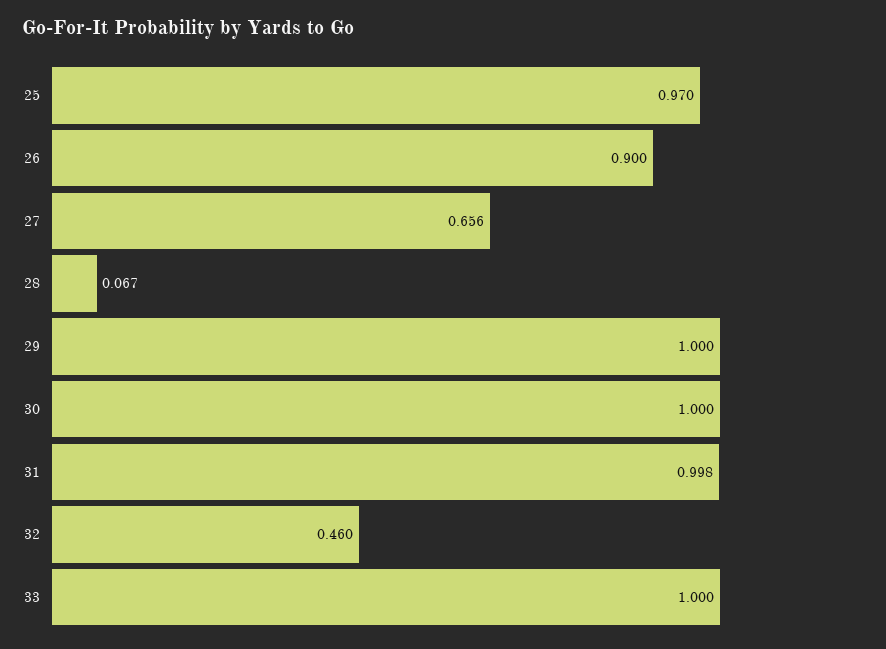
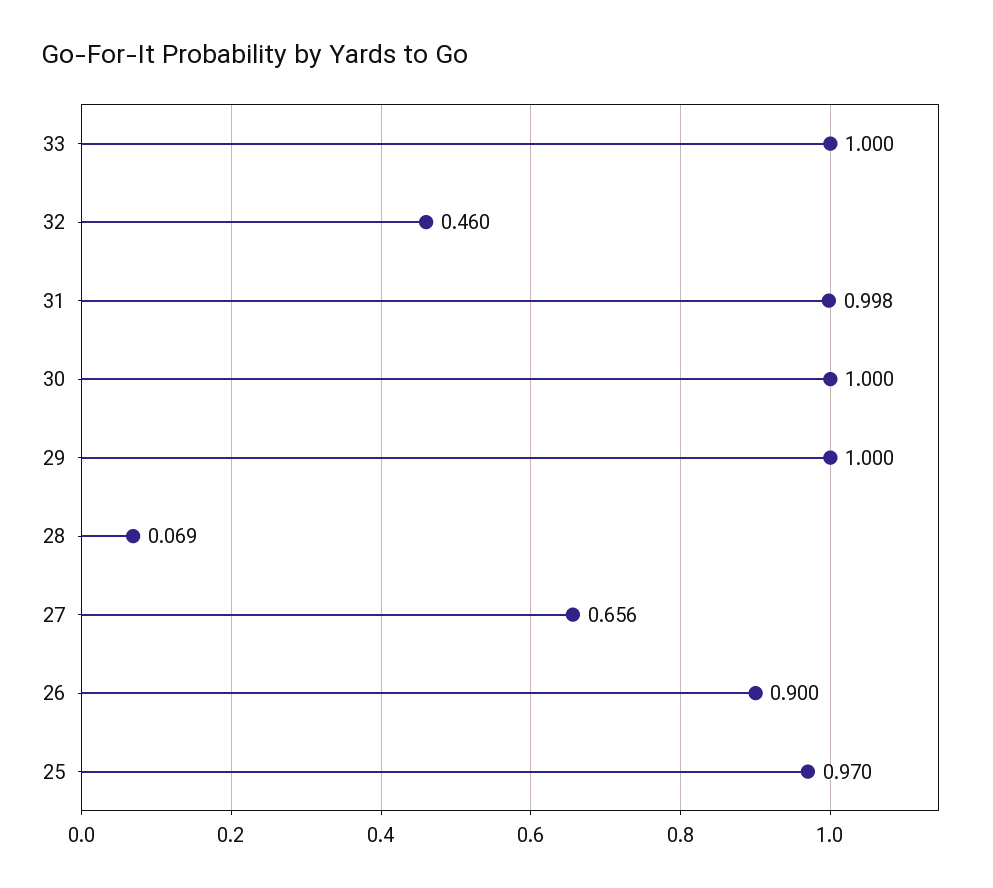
28: 0.067 -> 0.069

